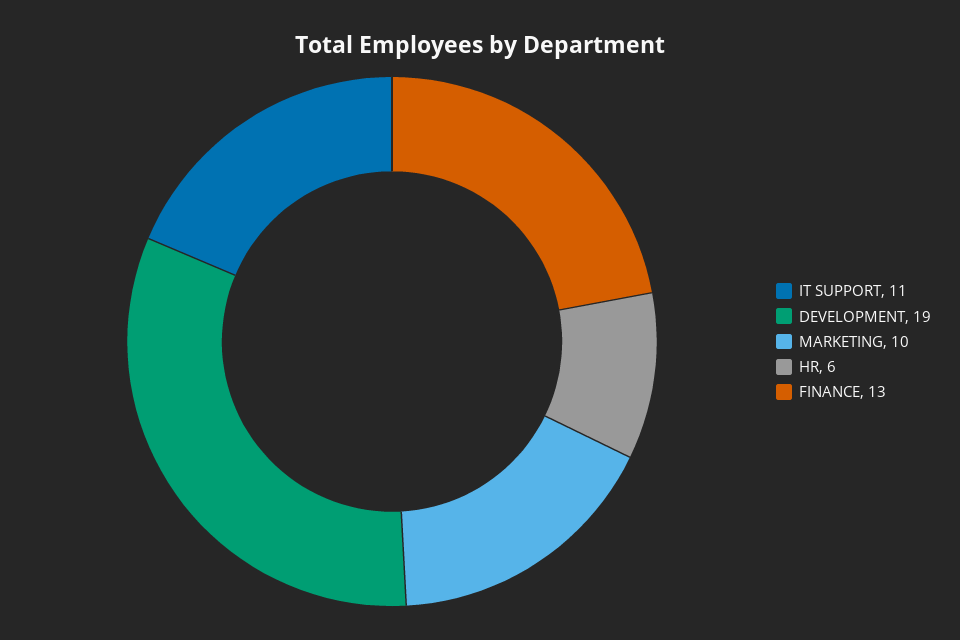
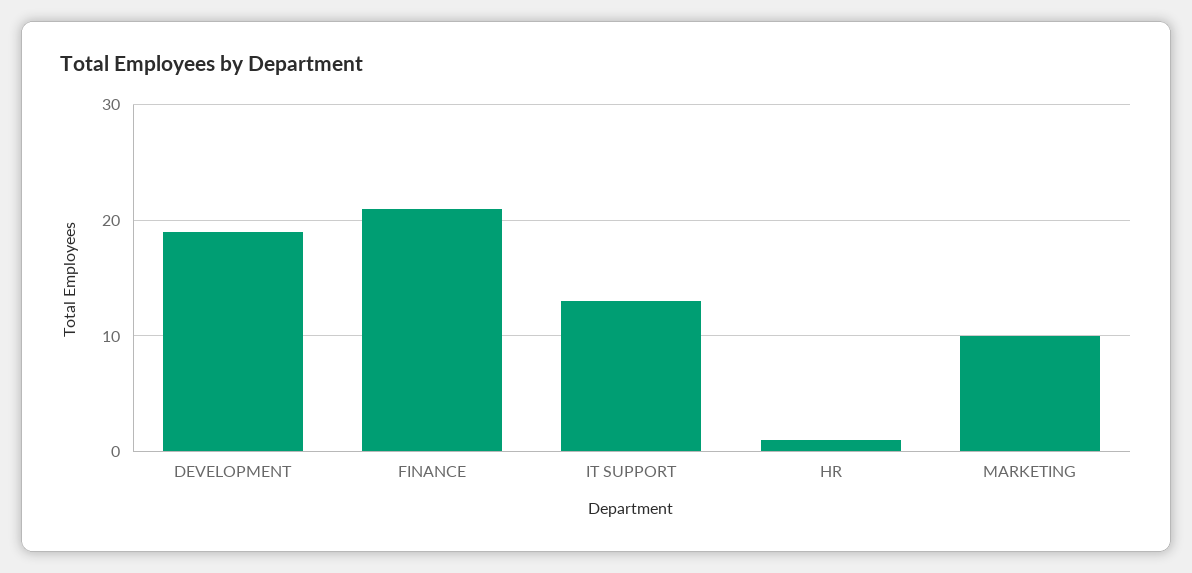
IT SUPPORT: 11 -> 13
HR: 6 -> 1
FINANCE: 13 -> 21

